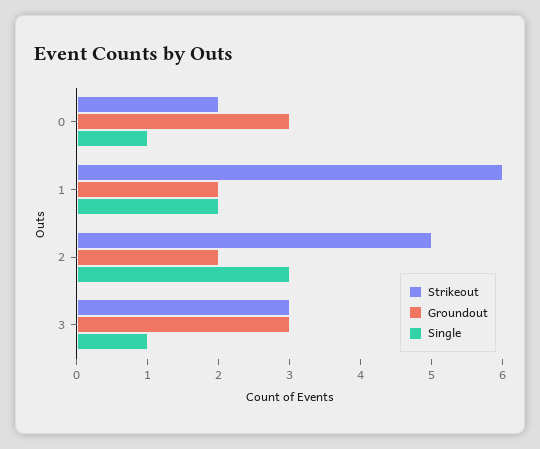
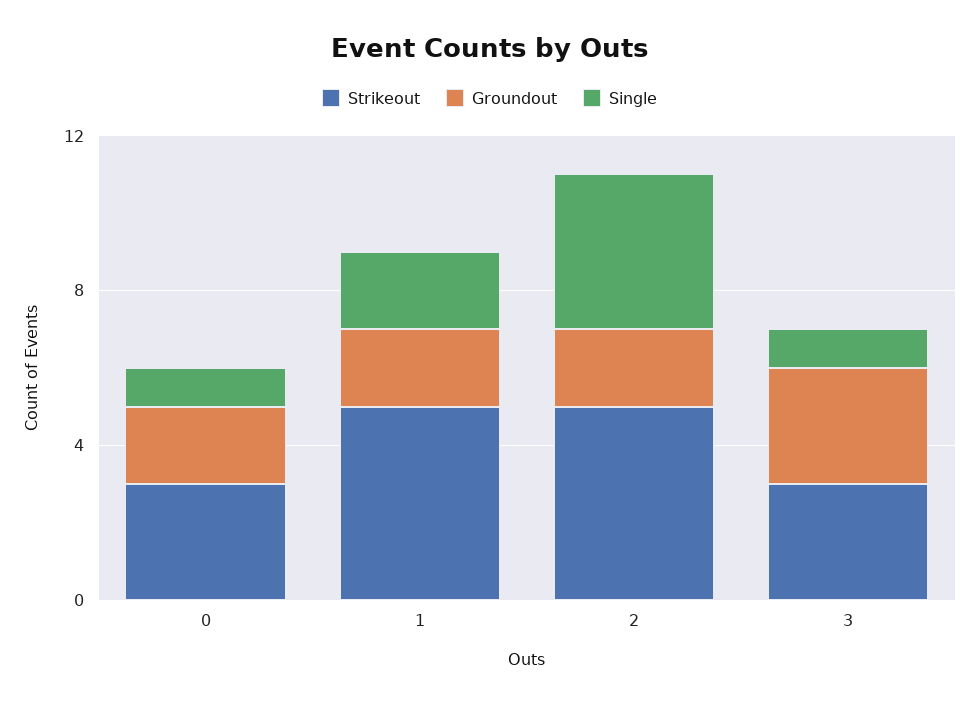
Strikeout, 0: 2 -> 3
Groundout, 0: 3 -> 2
Strikeout, 1: 6 -> 5
Single, 2: 3 -> 4

